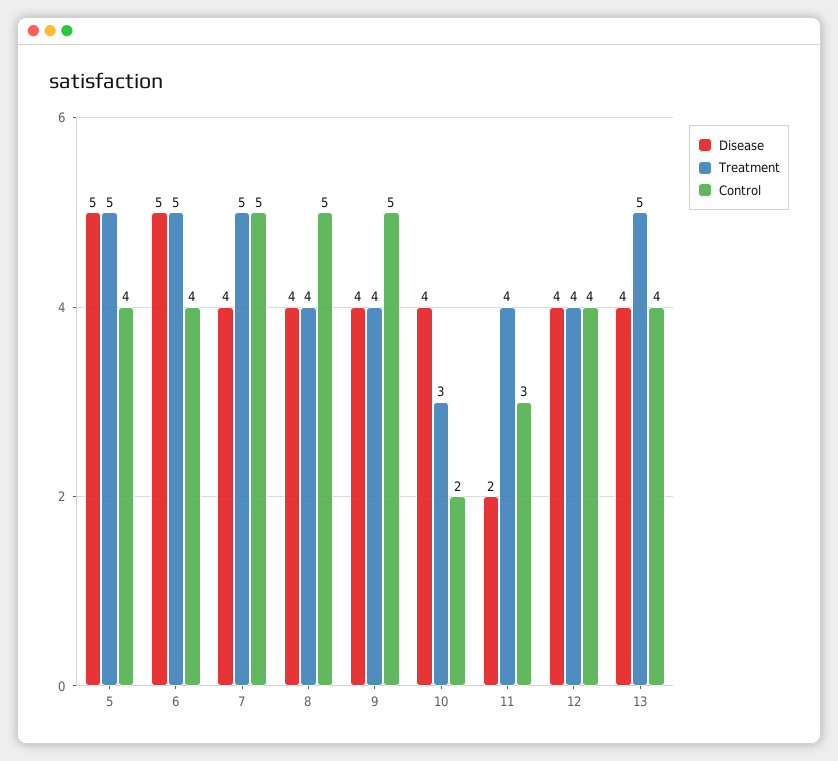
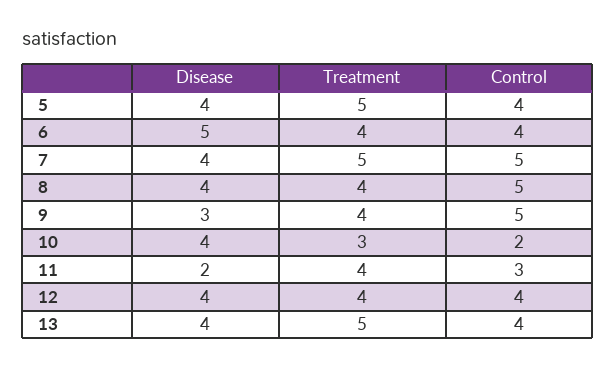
Disease, 5: 5 -> 4
Treatment, 6: 5 -> 4
Disease, 9: 4 -> 3

